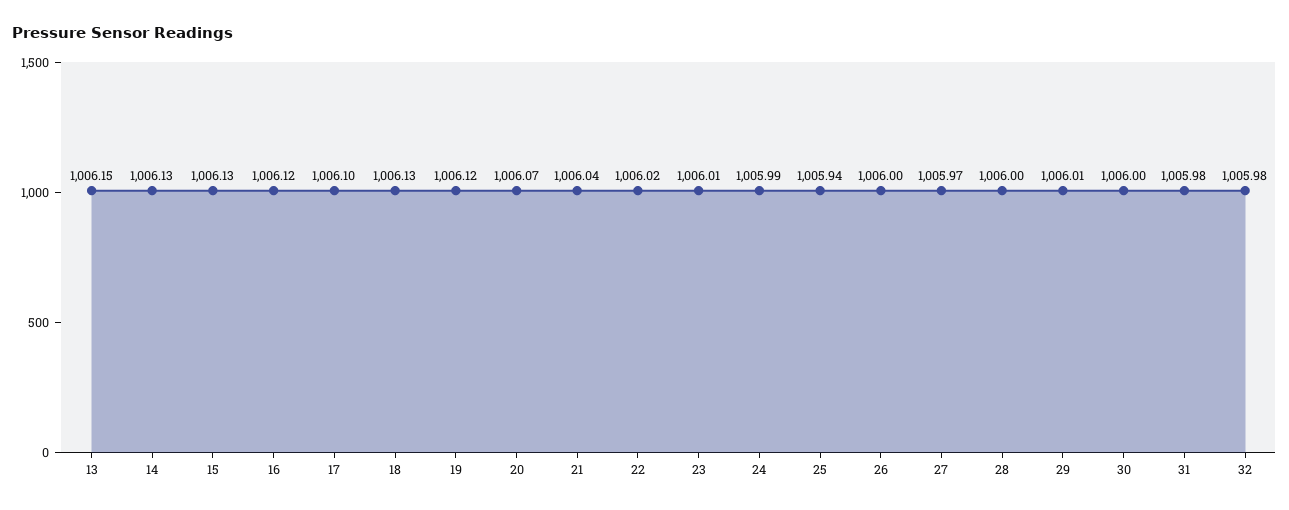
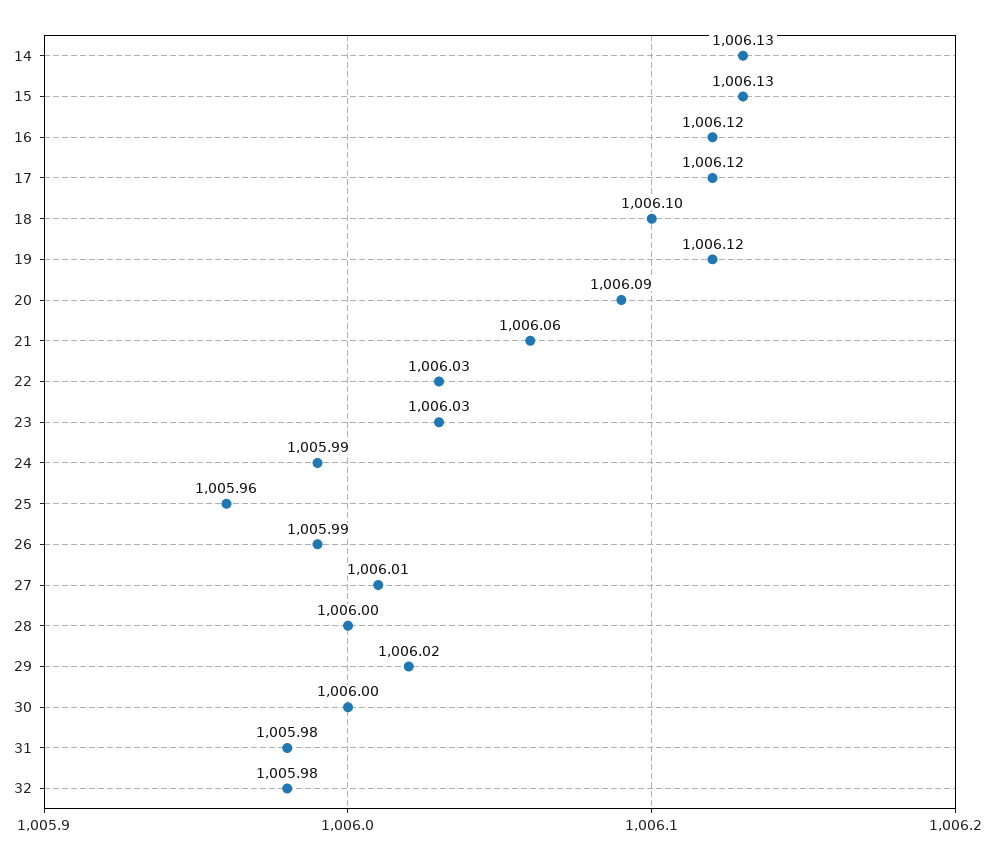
13: 1006.15 -> none
17: 1006.1 -> 1006.12
18: 1006.13 -> 1006.1
20: 1006.07 -> 1006.09
21: 1006.04 -> 1006.06
22: 1006.02 -> 1006.03
23: 1006.01 -> 1006.03
25: 1005.94 -> 1005.96
26: 1006 -> 1005.99
27: 1005.97 -> 1006.01
29: 1006.01 -> 1006.02

